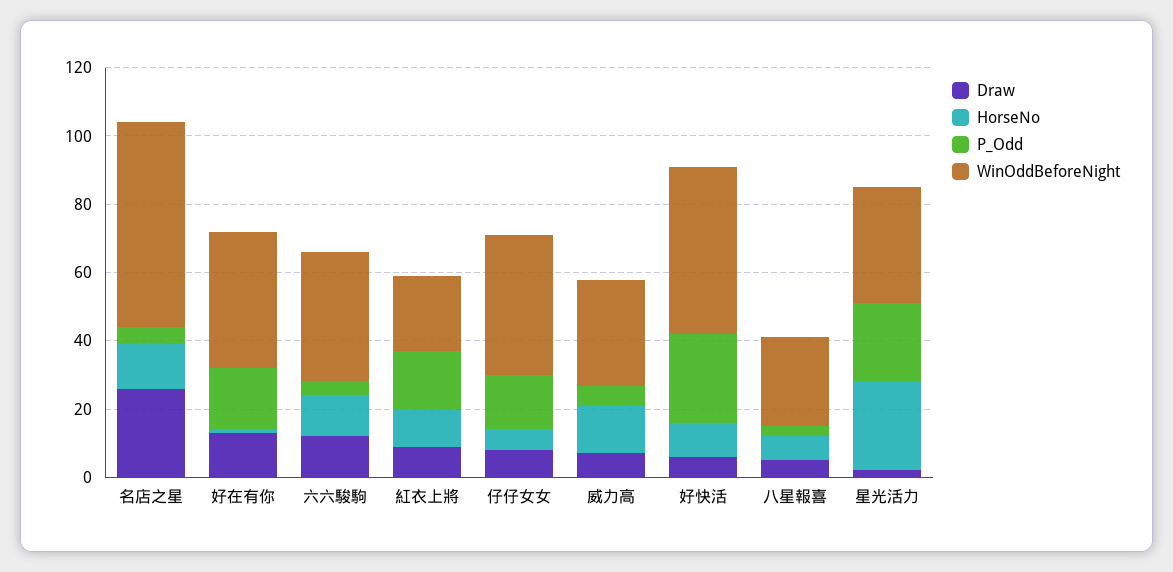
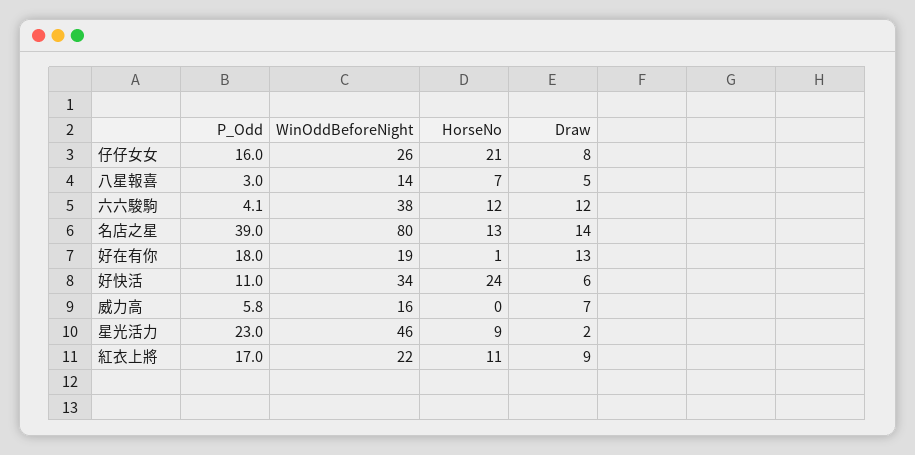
Draw, 名店之星: 25 -> 14
P_Odd, 名店之星: 5 -> 39
WinOddBeforeNight, 名店之星: 60 -> 80
WinOddBeforeNight, 好在有你: 40 -> 19
HorseNo, 仔仔女女: 5 -> 21
WinOddBeforeNight, 仔仔女女: 40 -> 26
HorseNo, 威力高: 15 -> 0
WinOddBeforeNight, 威力高: 30 -> 16
HorseNo, 好快活: 10 -> 24
P_Odd, 好快活: 25 -> 11
WinOddBeforeNight, 好快活: 50 -> 34
WinOddBeforeNight, 八星報喜: 25 -> 14
HorseNo, 星光活力: 25 -> 9
WinOddBeforeNight, 星光活力: 35 -> 46

